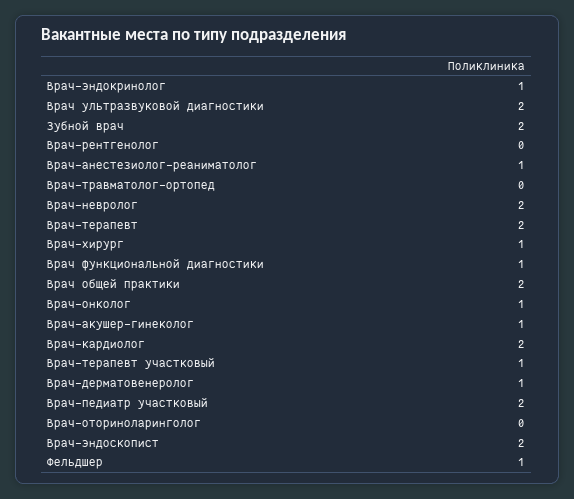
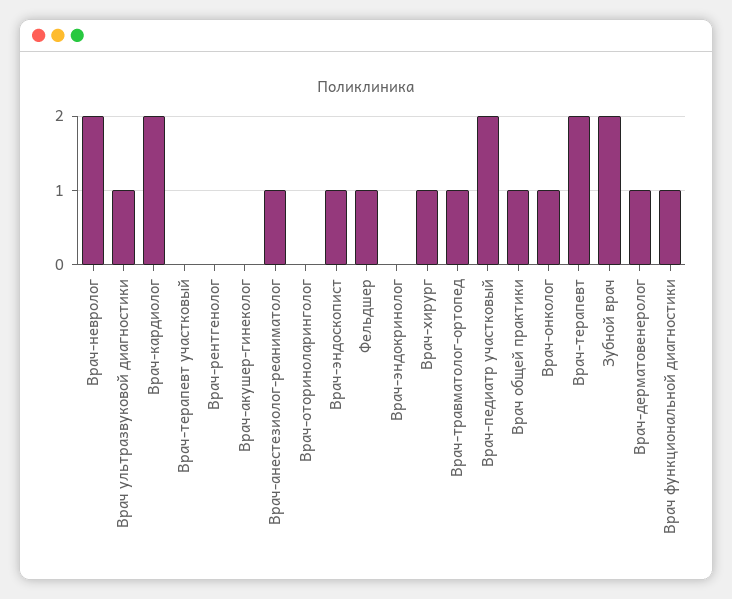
Врач-эндокринолог: 1 -> 0
Врач ультразвуковой диагностики: 2 -> 1
Врач-травматолог-ортопед: 0 -> 1
Врач общей практики: 2 -> 1
Врач-акушер-гинеколог: 1 -> 0
Врач-терапевт участковый: 1 -> 0
Врач-эндоскопист: 2 -> 1

